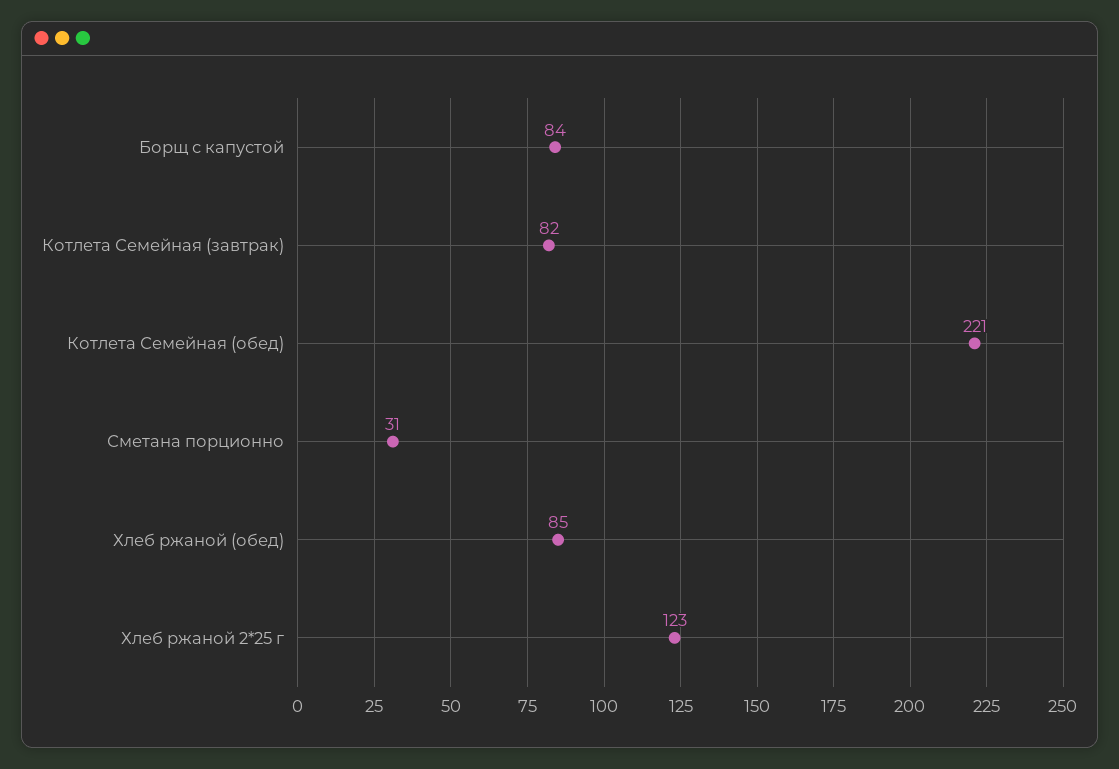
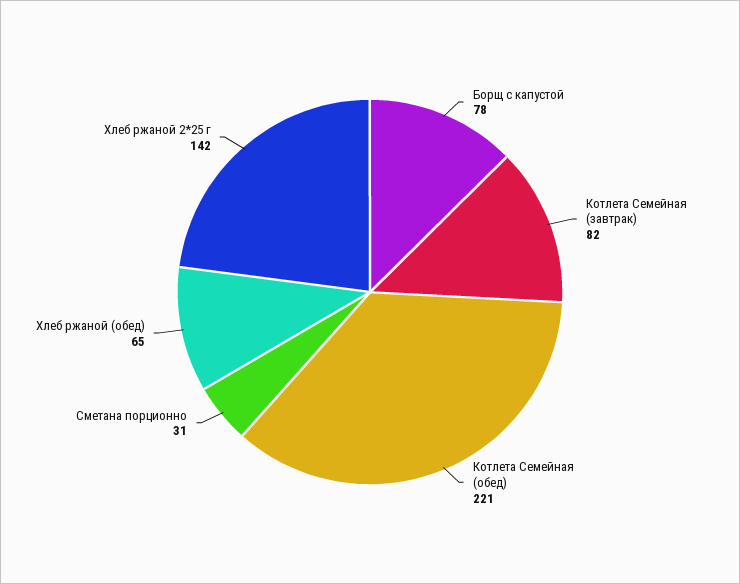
Борщ с капустой: 84 -> 78
Хлеб ржаной (обед): 85 -> 65
Хлеб ржаной 2*25 г: 123 -> 142

